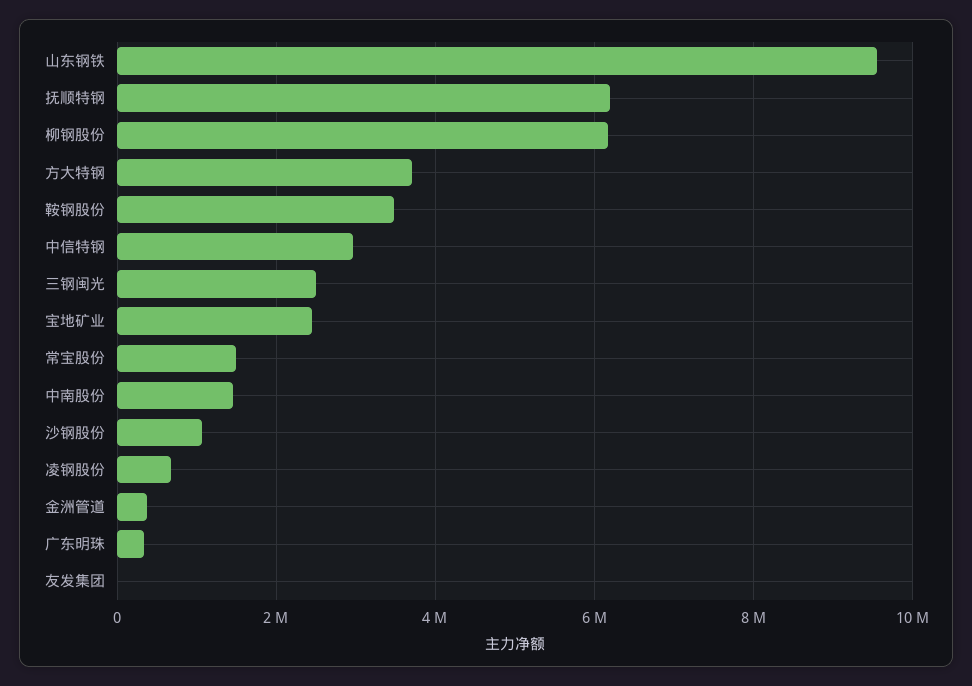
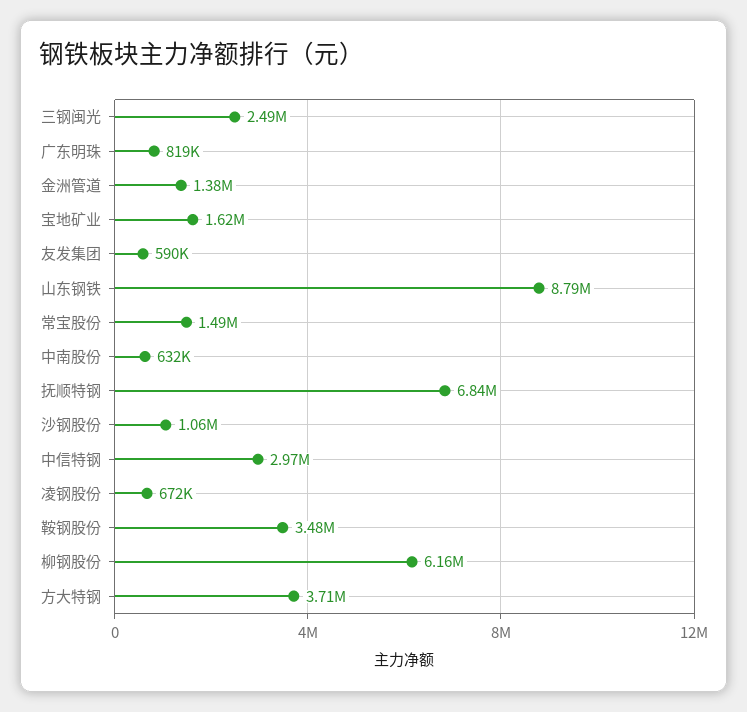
山东钢铁: 9600000 -> 8790000
抚顺特钢: 6200000 -> 6840000
宝地矿业: 2400000 -> 1620000
中南股份: 1400000 -> 632000
金洲管道: 400000 -> 1380000
广东明珠: 400000 -> 819000
友发集团: 0 -> 590000

